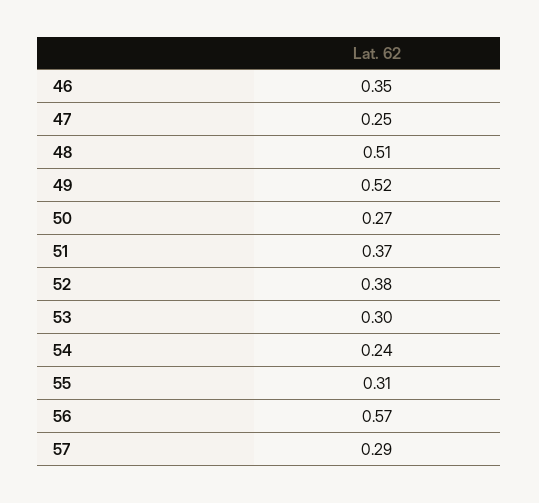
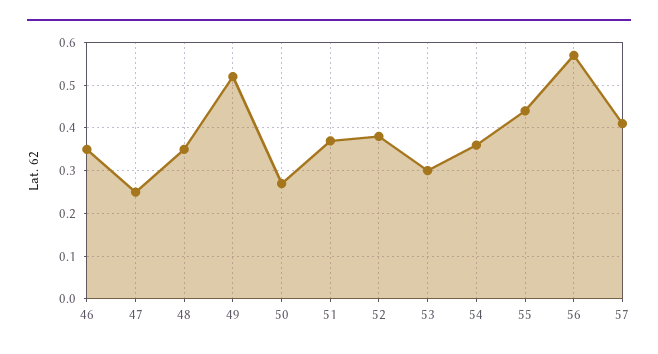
48: 0.51 -> 0.35
54: 0.24 -> 0.35
55: 0.31 -> 0.45
57: 0.29 -> 0.4

